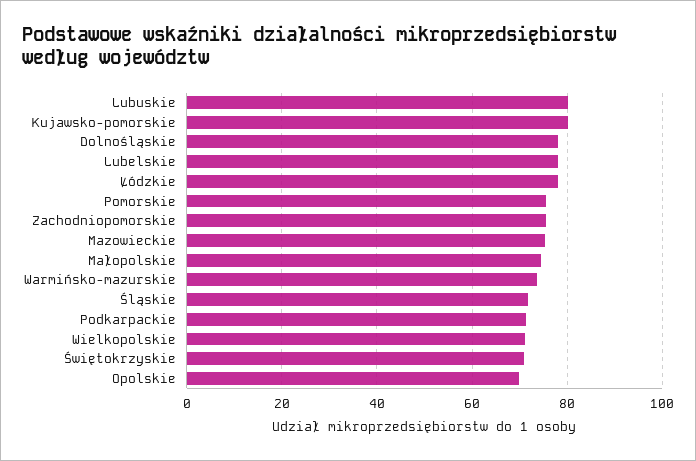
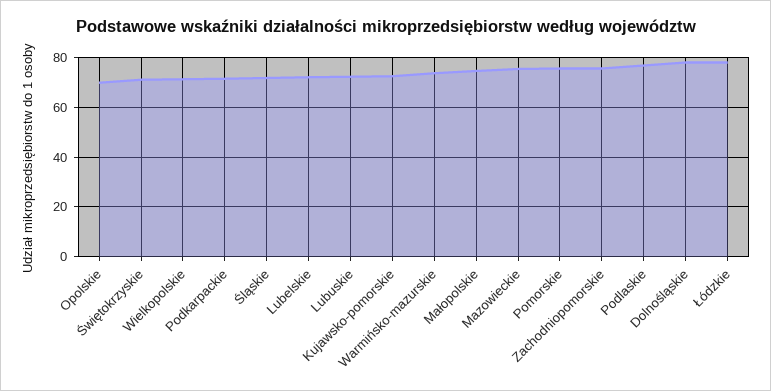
Lubuskie: 80 -> 72.5
Kujawsko-pomorskie: 80 -> 72.5
Lubelskie: 78 -> 72.5
Podlaskie: none -> 77.5

